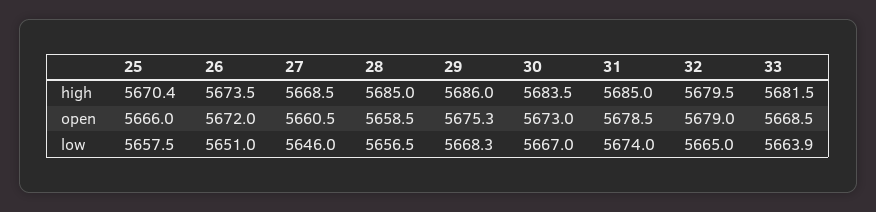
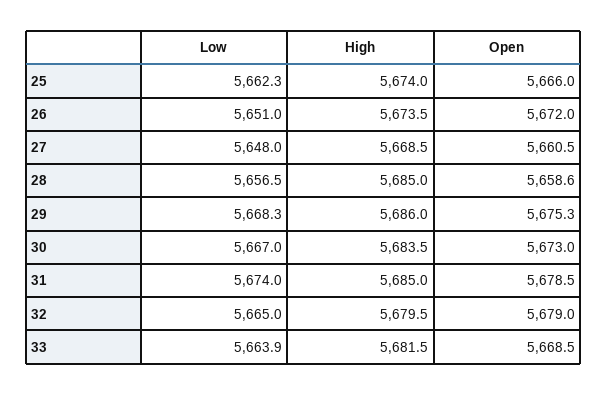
25, high: 5670.4 -> 5674
28, open: 5658.5 -> 5658.6
25, low: 5657.5 -> 5662.3
27, low: 5646 -> 5648

